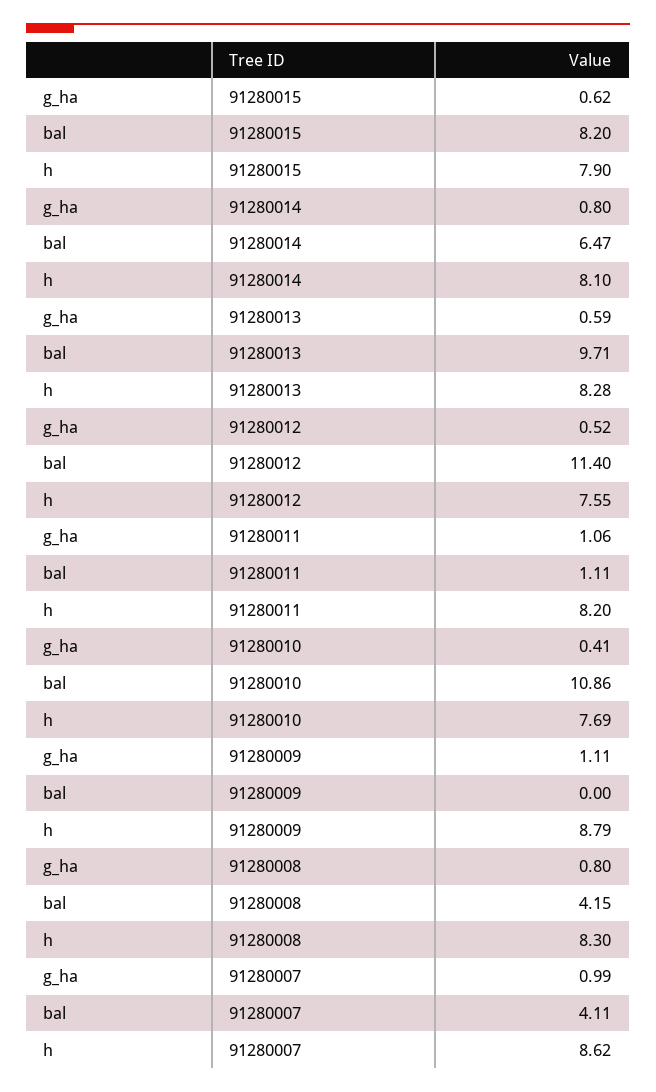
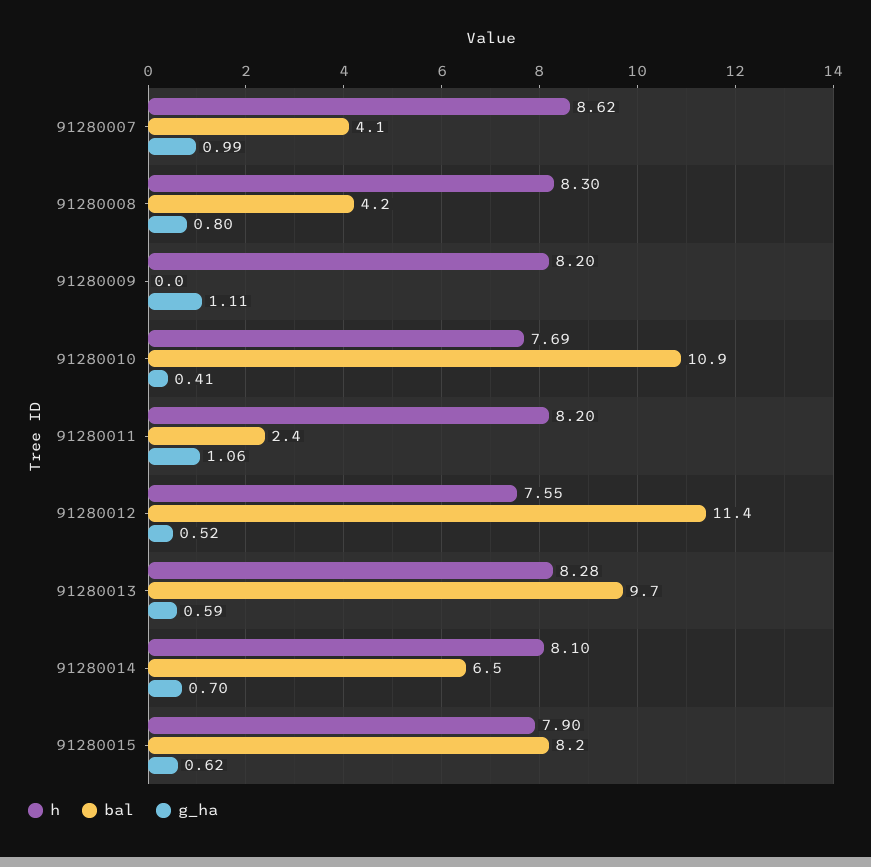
g_ha, 91280014: 0.8 -> 0.7
bal, 91280011: 1.11 -> 2.4
h, 91280009: 8.79 -> 8.2

